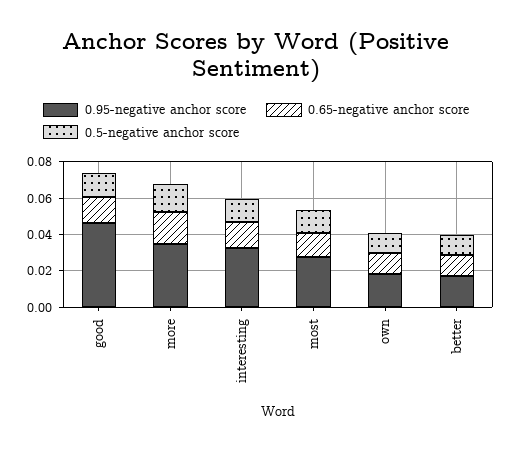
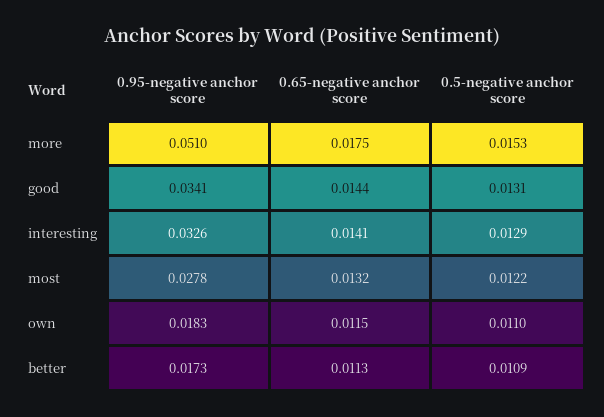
0.95-negative anchor score, good: 0.045 -> 0.0341
0.95-negative anchor score, more: 0.035 -> 0.051

